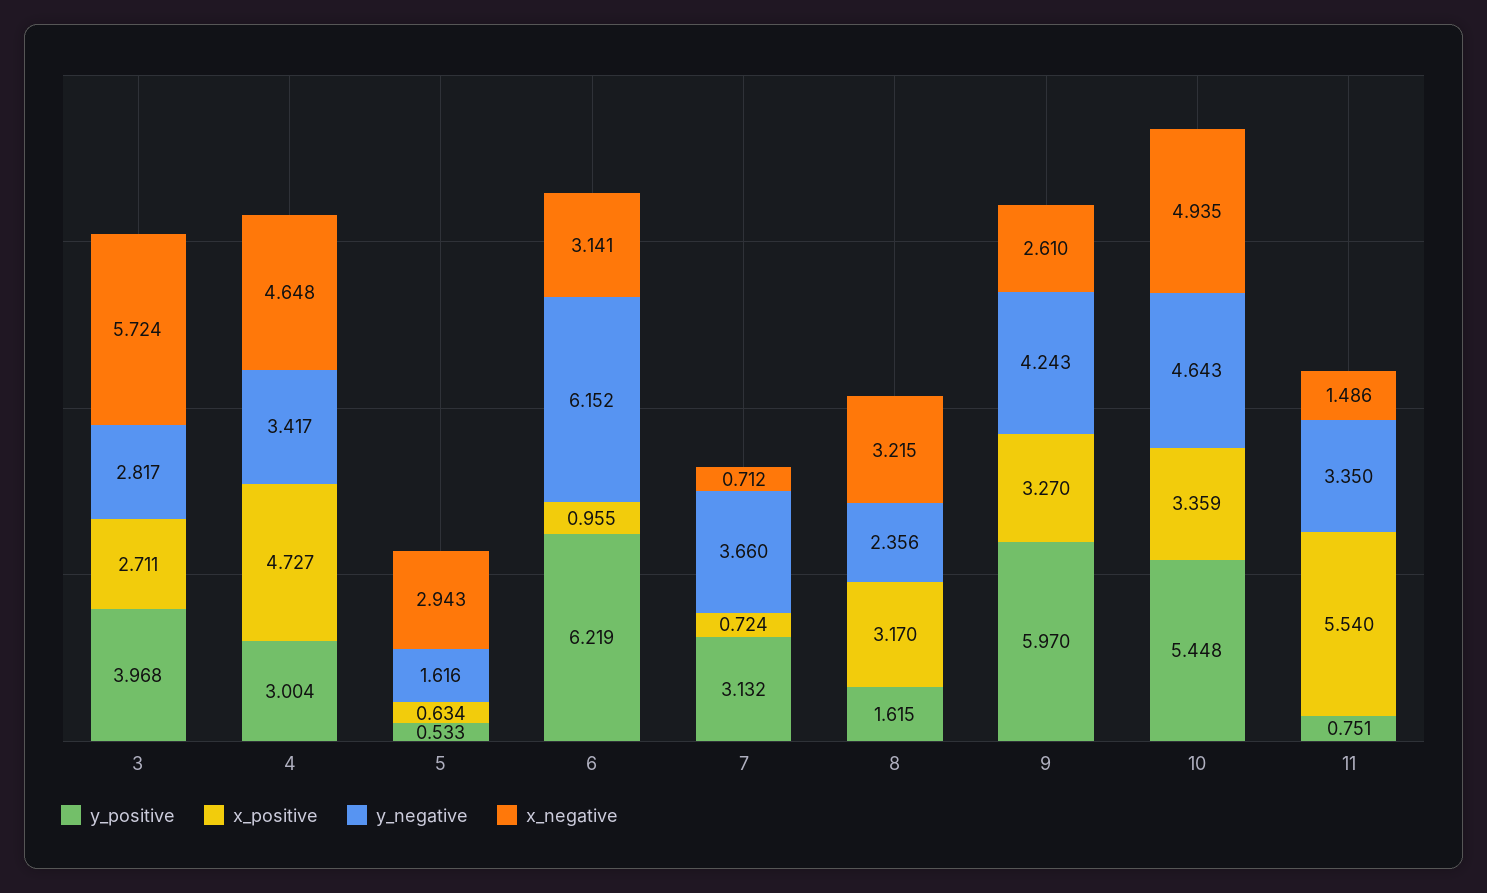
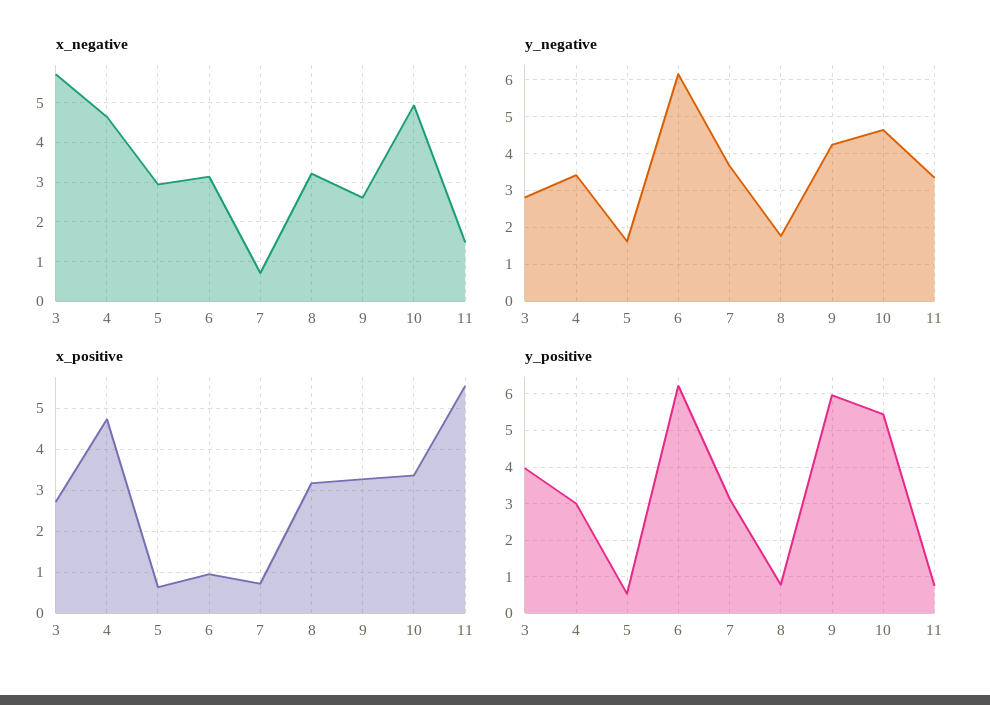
y_positive, 8: 1.615 -> 0.8
y_negative, 8: 2.356 -> 1.8

